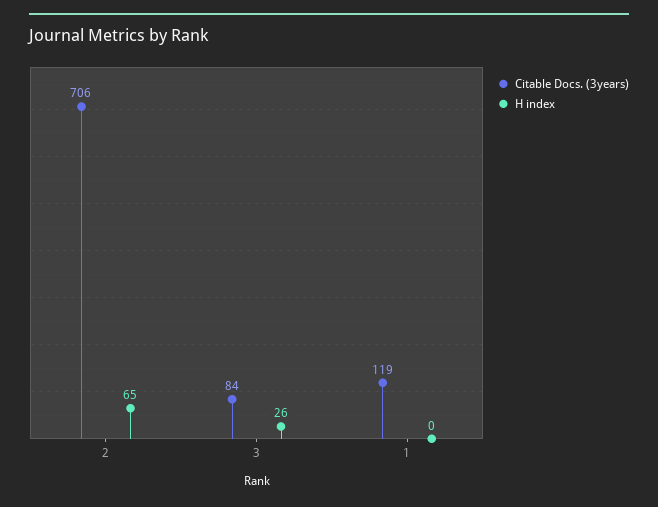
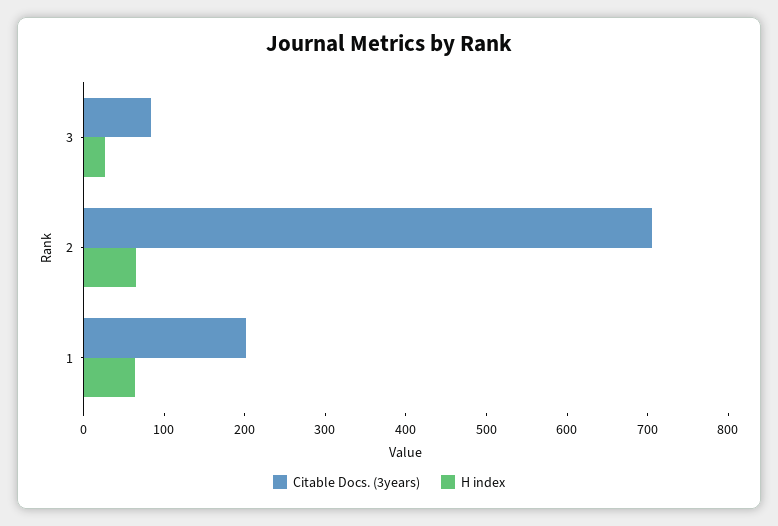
Citable Docs. (3years), 1: 119 -> 200
H index, 1: 0 -> 60

